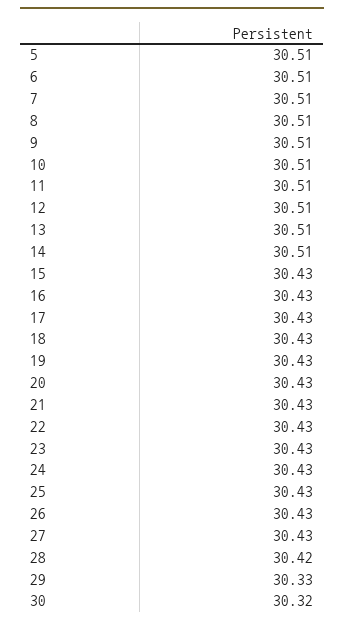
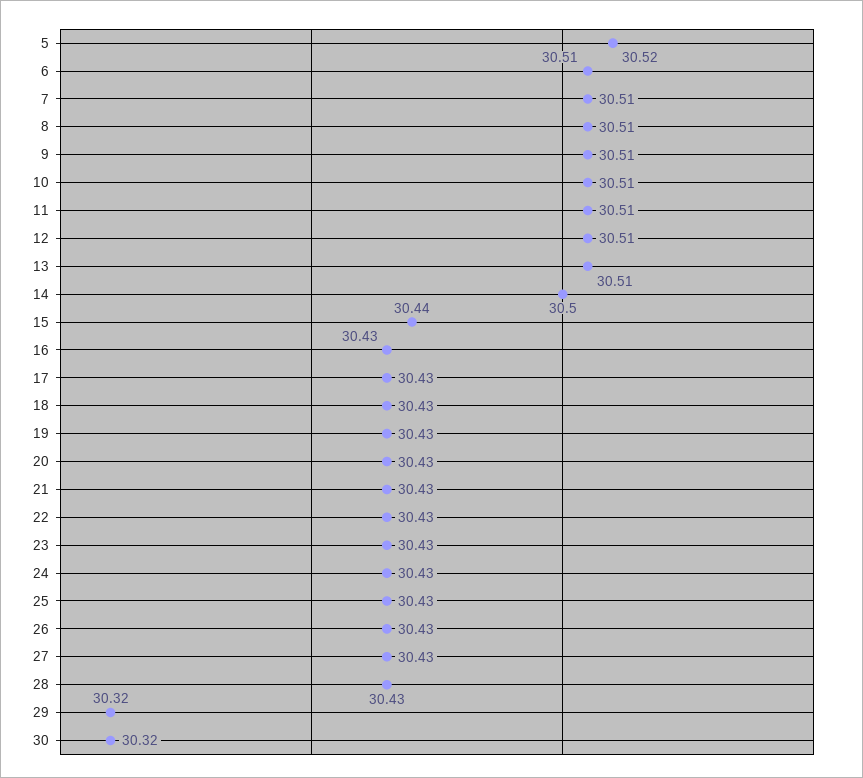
5: 30.51 -> 30.52
14: 30.51 -> 30.5
15: 30.43 -> 30.44
28: 30.42 -> 30.43
29: 30.33 -> 30.32

